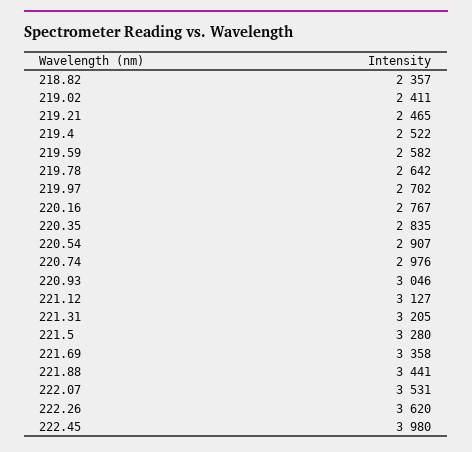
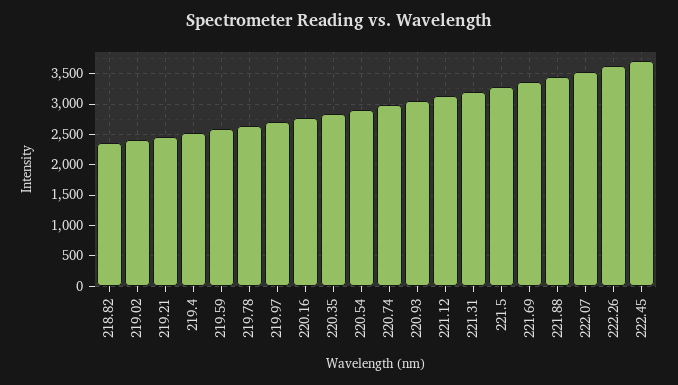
222.45: 3980 -> 3700

